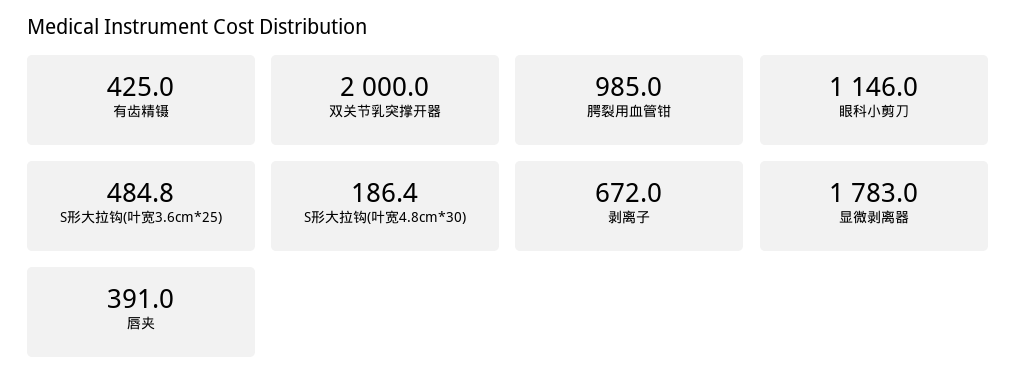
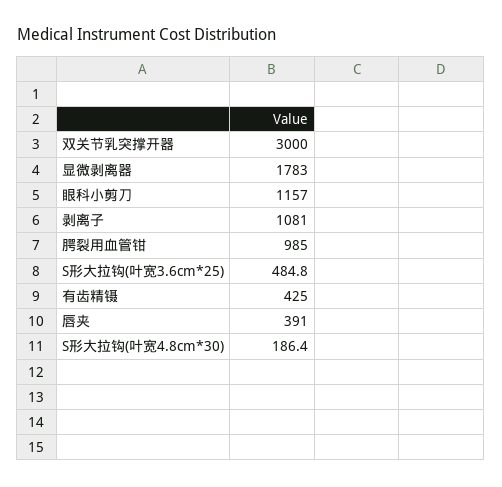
双关节乳突撑开器: 2000 -> 3000
眼科小剪刀: 1146 -> 1157
剥离子: 672 -> 1081

